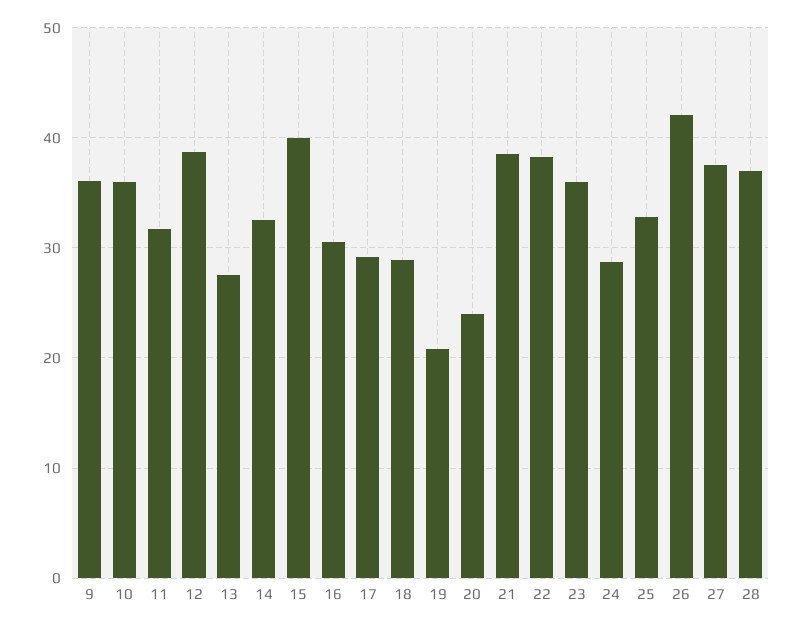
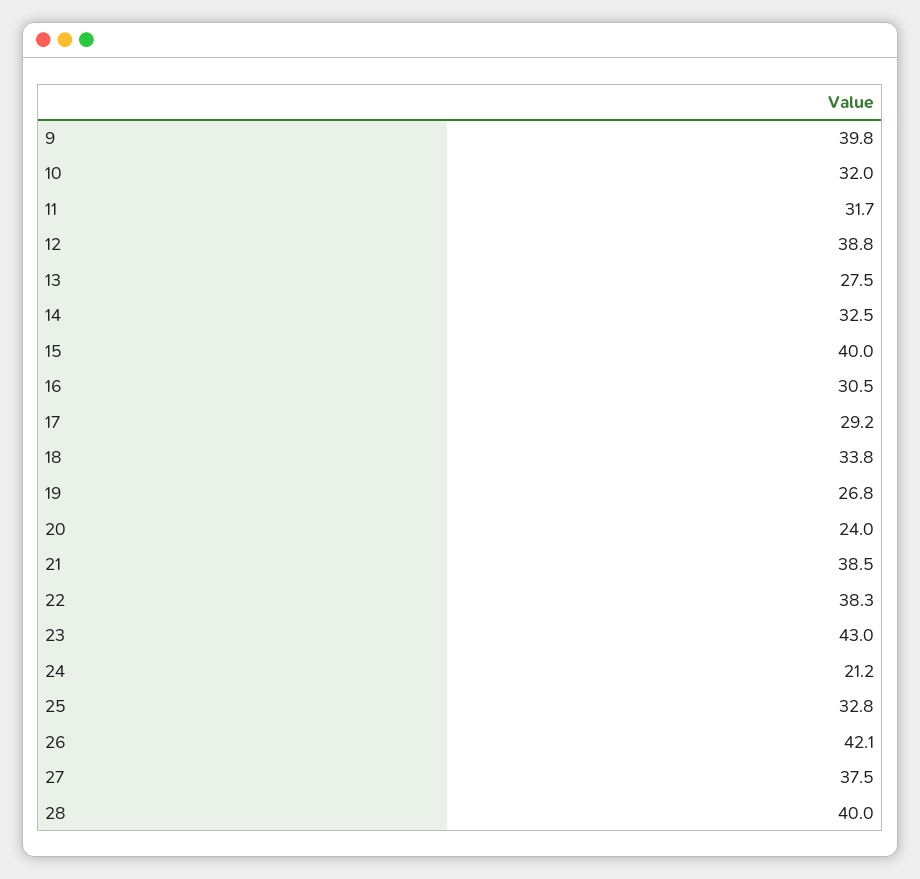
9: 36 -> 39.8
10: 36 -> 32
18: 29 -> 33.8
19: 21 -> 26.8
23: 36 -> 43
24: 29 -> 21.2
28: 37 -> 40

